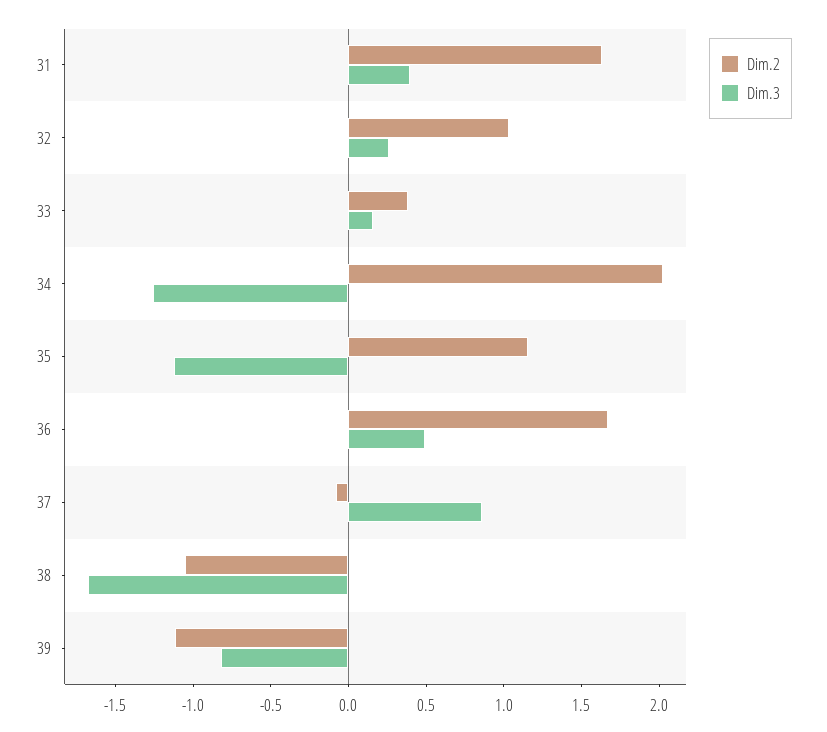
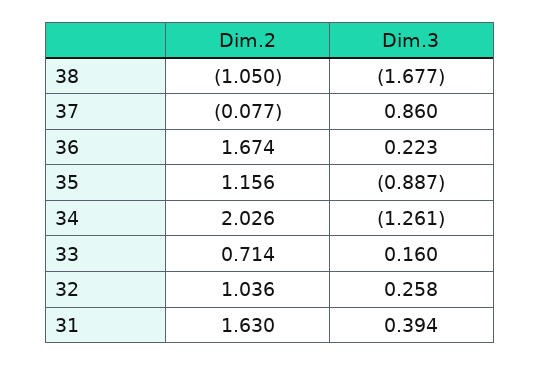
Dim.2, 33: 0.4 -> 0.714
Dim.3, 35: -1.1 -> -0.887
Dim.3, 36: 0.5 -> 0.223
Dim.2, 39: -1.1 -> none
Dim.3, 39: -0.8 -> none

